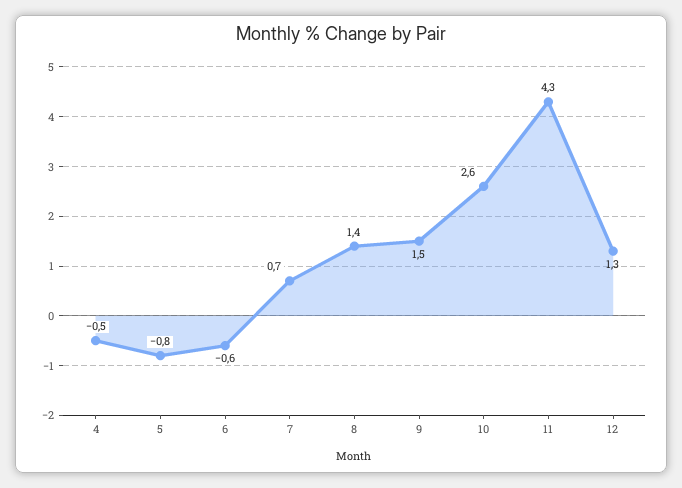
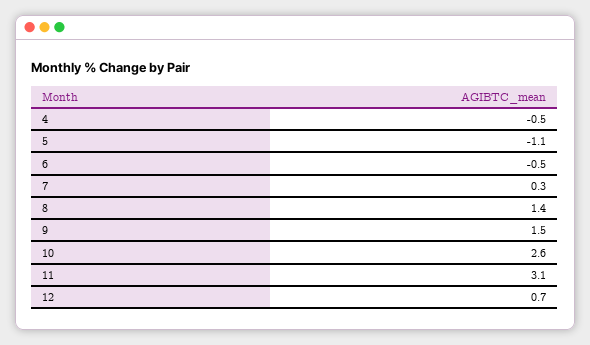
5: -0.8 -> -1.1
6: -0.6 -> -0.5
7: 0.7 -> 0.3
11: 4.3 -> 3.1
12: 1.3 -> 0.7

